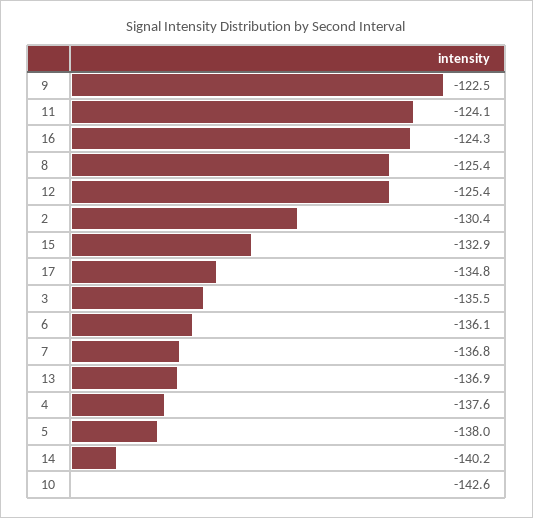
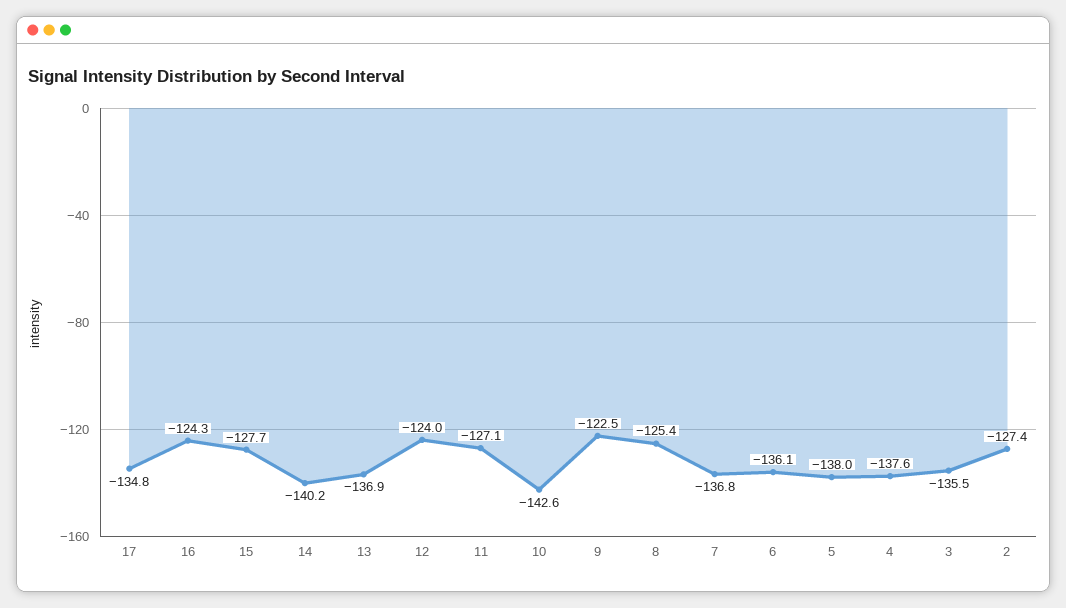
11: -124.1 -> -127.1
12: -125.4 -> -124
2: -130.4 -> -127.4
15: -132.9 -> -127.7

